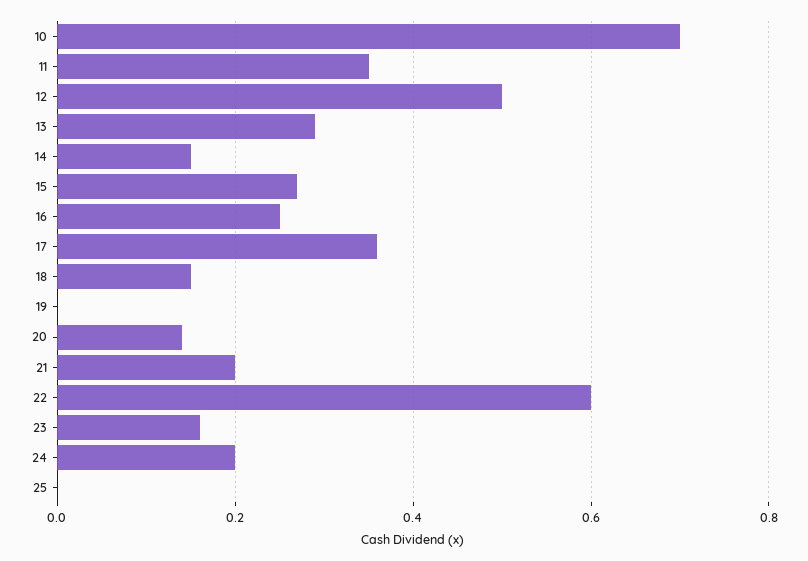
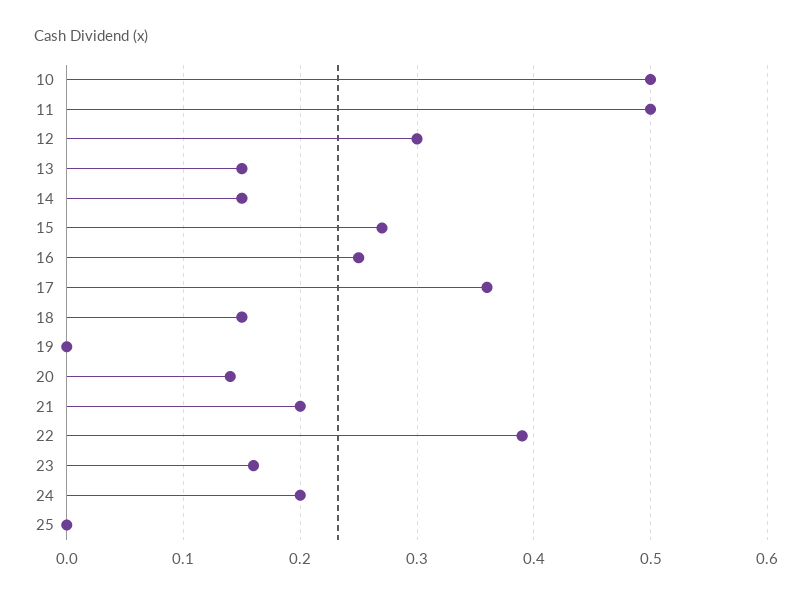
10: 0.7 -> 0.5
11: 0.35 -> 0.5
12: 0.5 -> 0.3
13: 0.3 -> 0.15
22: 0.6 -> 0.39

